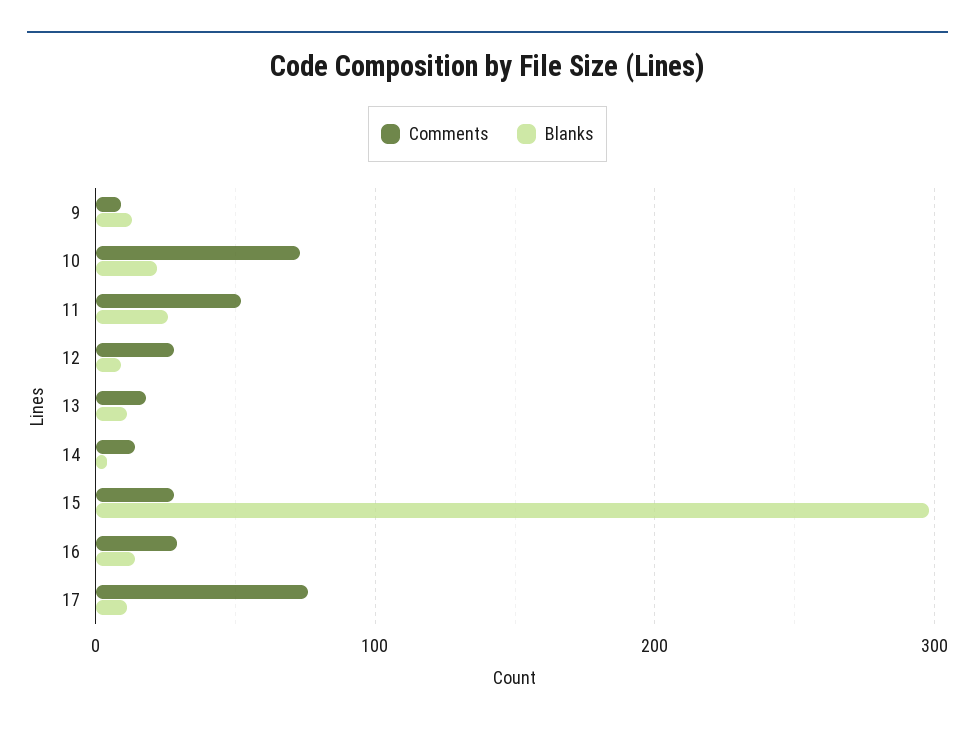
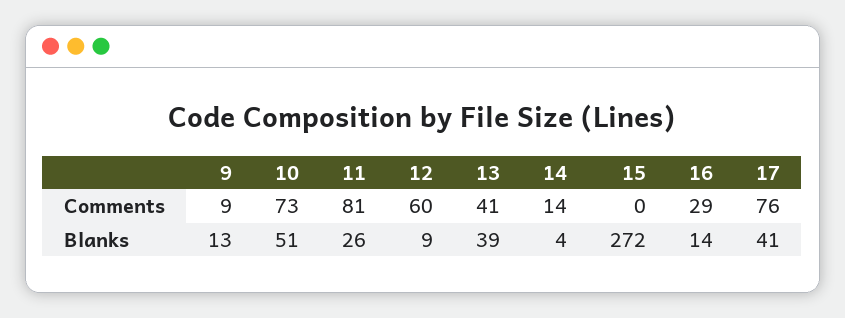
Blanks, 10: 20 -> 51
Comments, 11: 50 -> 81
Comments, 12: 30 -> 60
Comments, 13: 20 -> 41
Blanks, 13: 10 -> 39
Comments, 15: 30 -> 0
Blanks, 15: 300 -> 272
Blanks, 17: 10 -> 41

